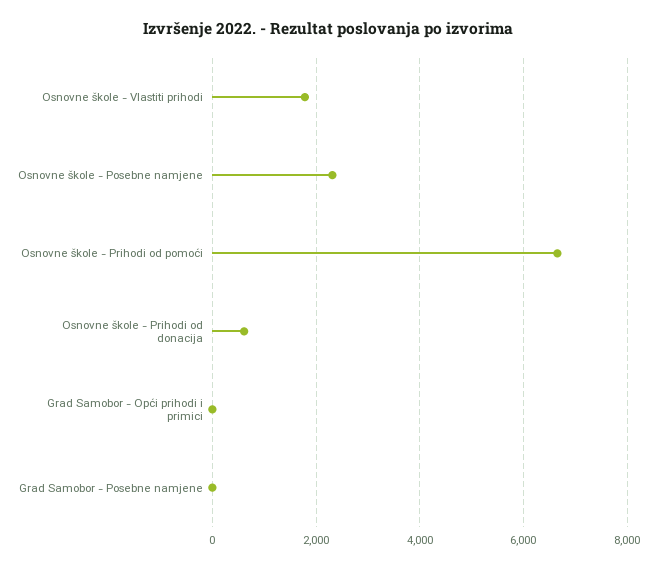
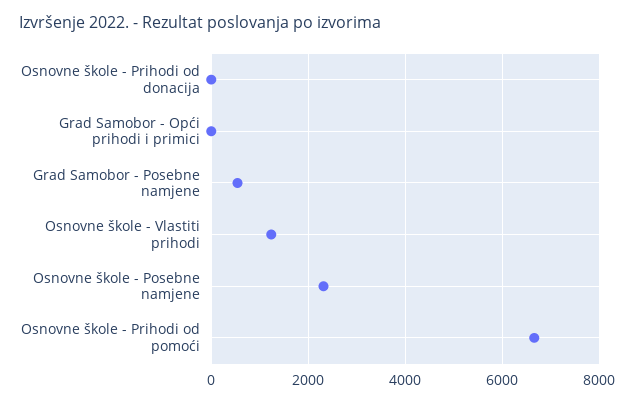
Osnovne škole - Vlastiti prihodi: 1800 -> 1200
Osnovne škole - Prihodi od donacija: 600 -> 0
Grad Samobor - Posebne namjene: 0 -> 600

